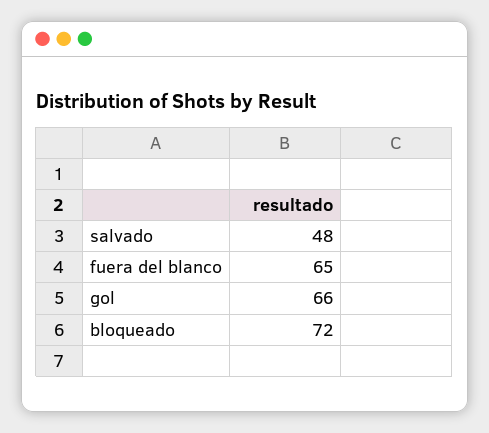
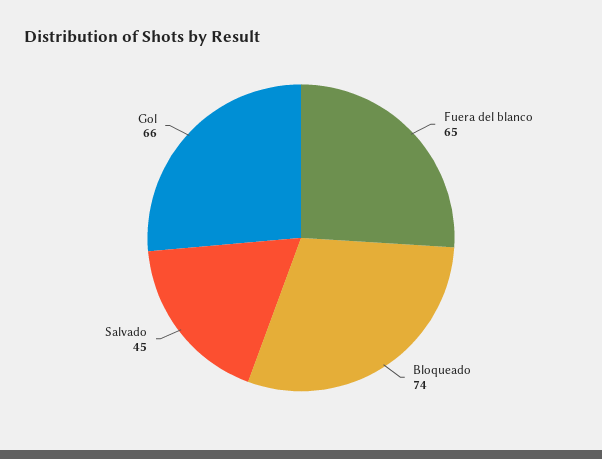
salvado: 48 -> 45
bloqueado: 72 -> 74

